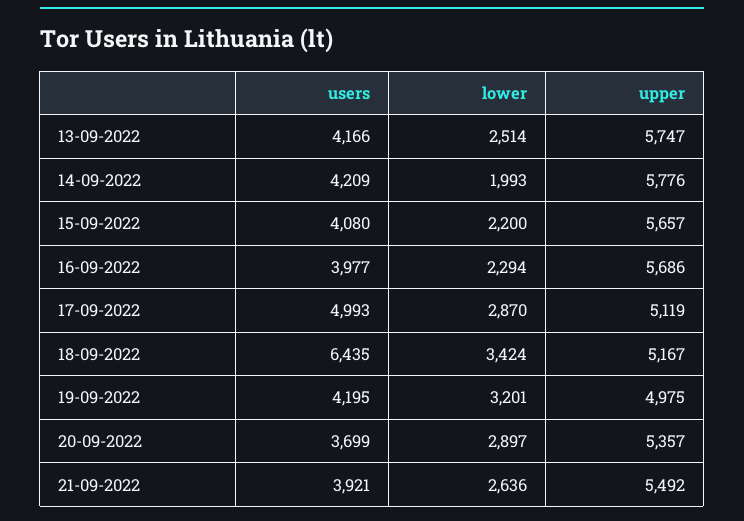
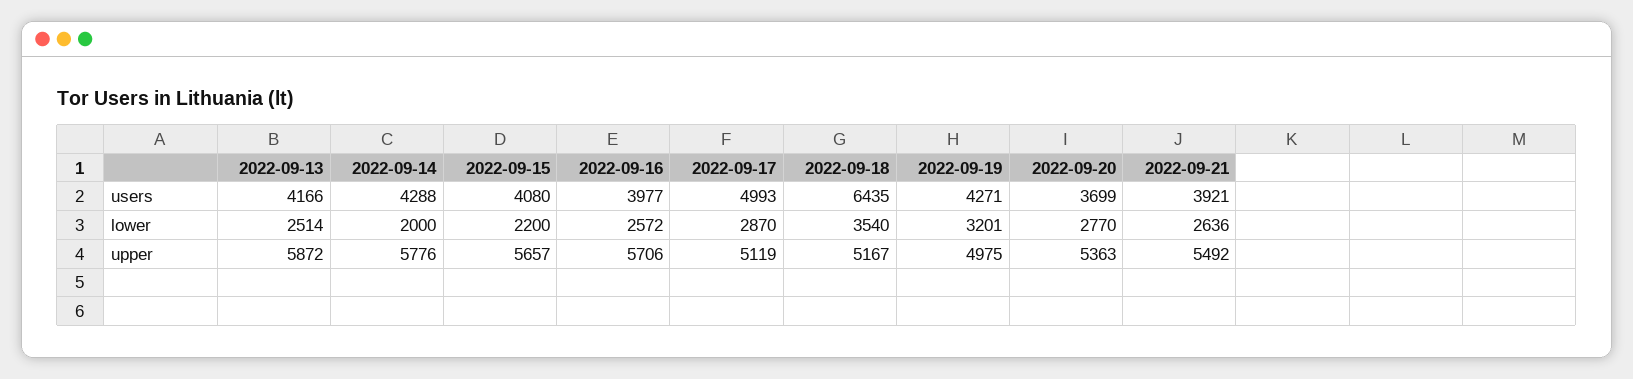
upper, 13-09-2022: 5747 -> 5872
users, 14-09-2022: 4209 -> 4288
lower, 14-09-2022: 1993 -> 2000
lower, 16-09-2022: 2294 -> 2572
upper, 16-09-2022: 5686 -> 5706
lower, 18-09-2022: 3424 -> 3540
users, 19-09-2022: 4195 -> 4271
lower, 20-09-2022: 2897 -> 2770
upper, 20-09-2022: 5357 -> 5363

